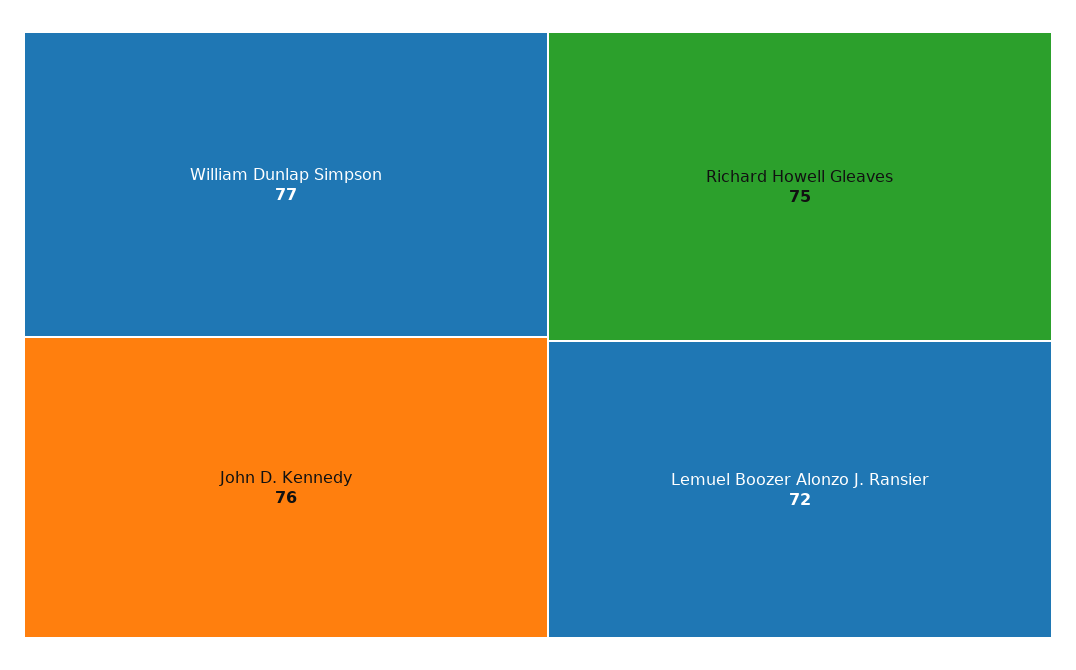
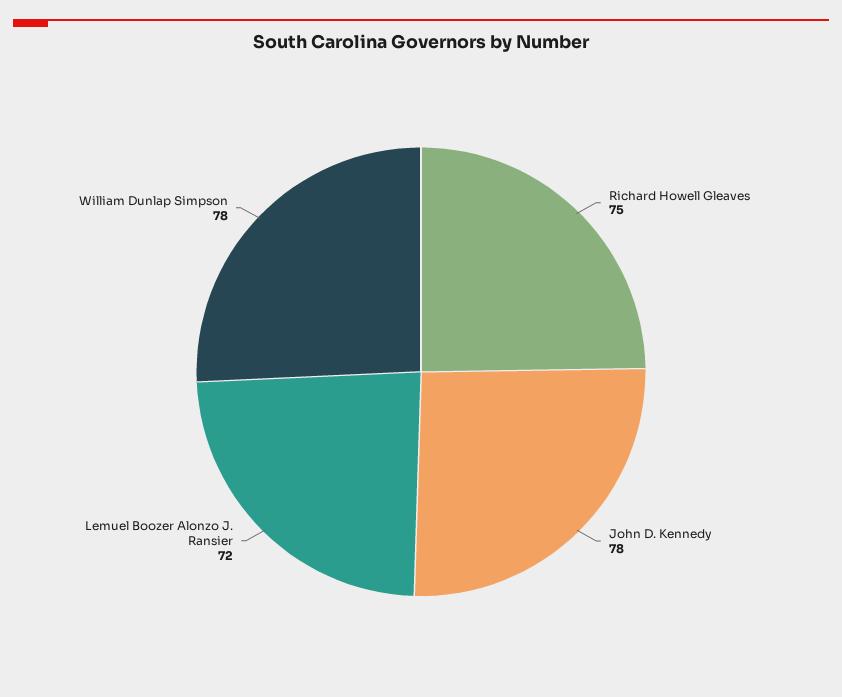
William Dunlap Simpson: 77 -> 78
John D. Kennedy: 76 -> 78

